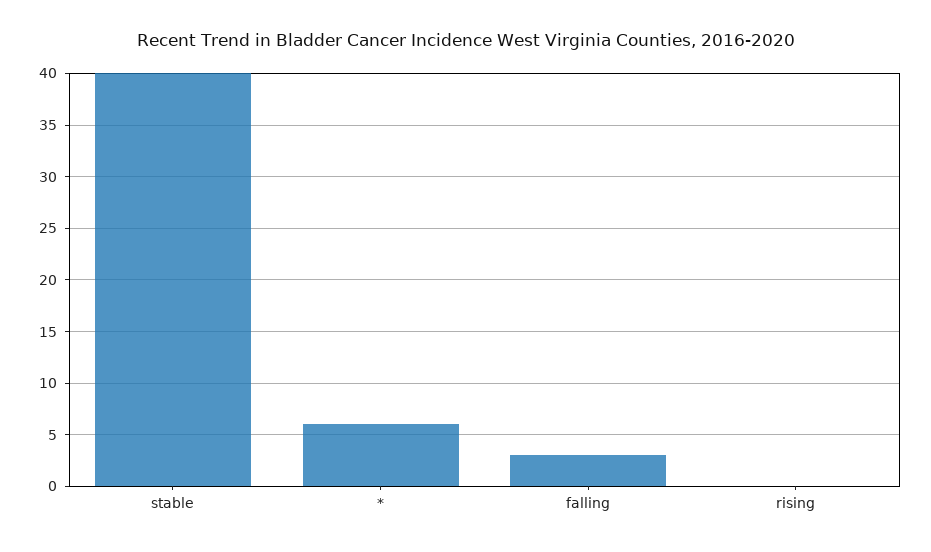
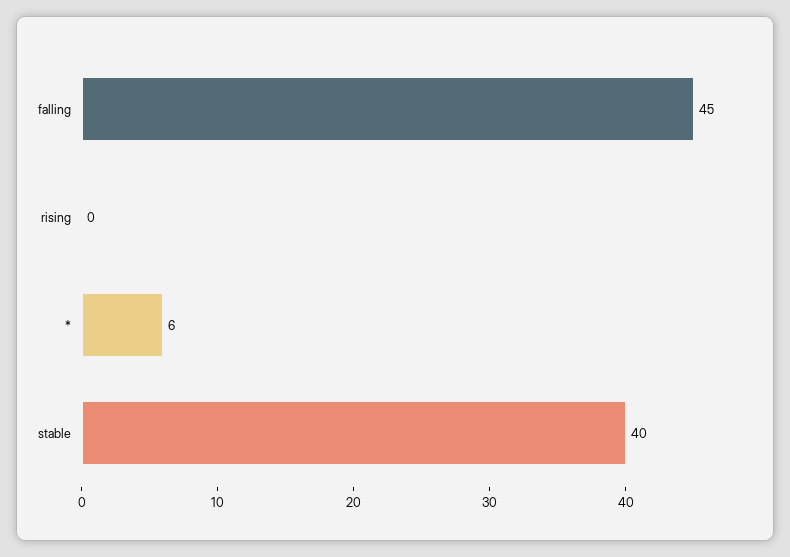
falling: 3 -> 45

